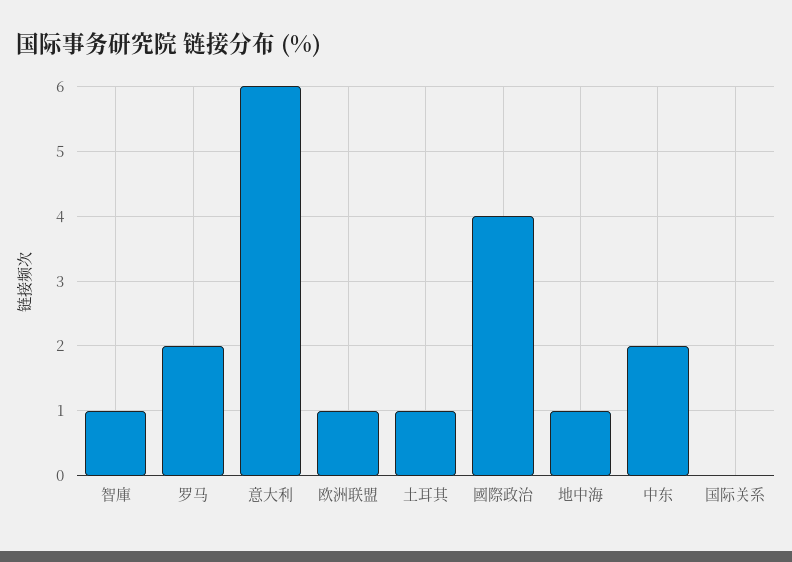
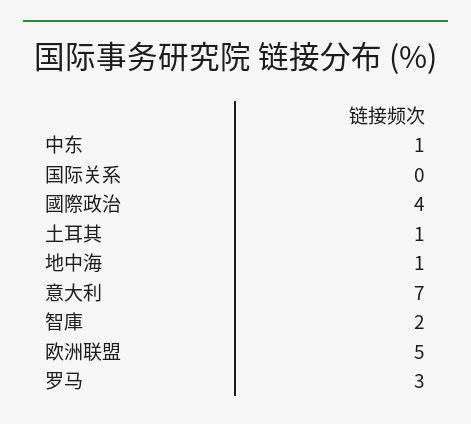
智庫: 1 -> 2
罗马: 2 -> 3
意大利: 6 -> 7
欧洲联盟: 1 -> 5
中东: 2 -> 1

